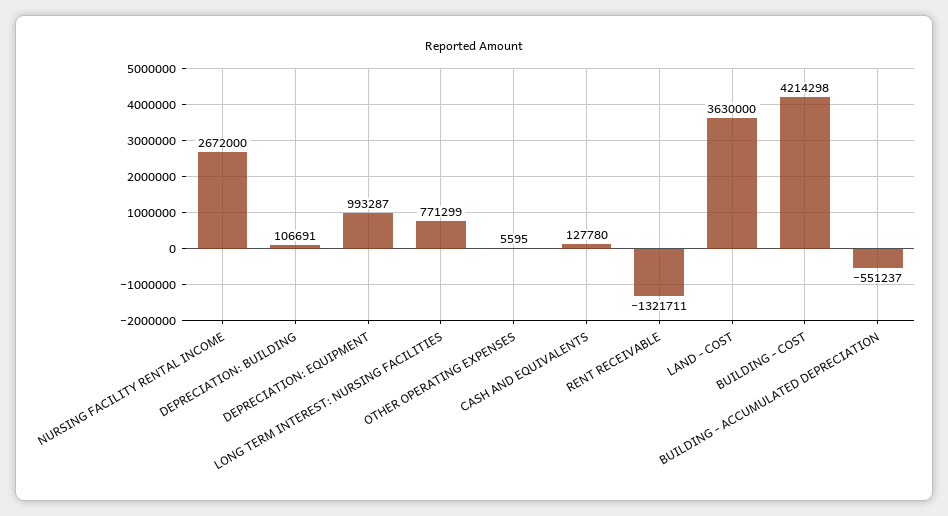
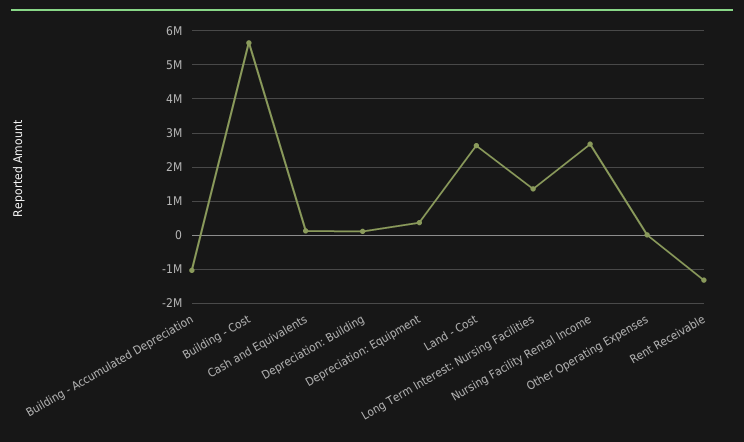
DEPRECIATION: EQUIPMENT: 993287 -> 400000
LONG TERM INTEREST: NURSING FACILITIES: 771299 -> 1400000
LAND - COST: 3630000 -> 2600000
BUILDING - COST: 4214298 -> 5600000
BUILDING - ACCUMULATED DEPRECIATION: -551237 -> -1000000

